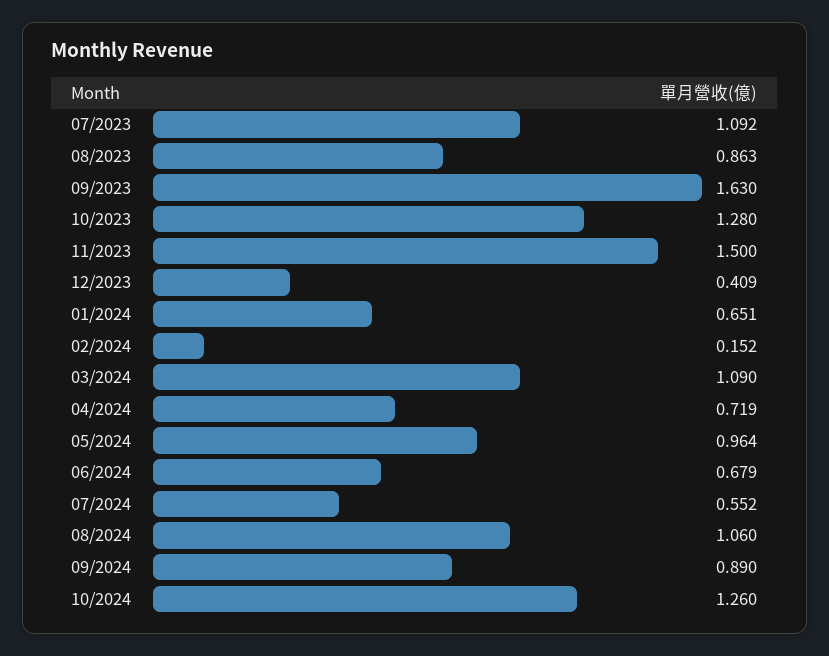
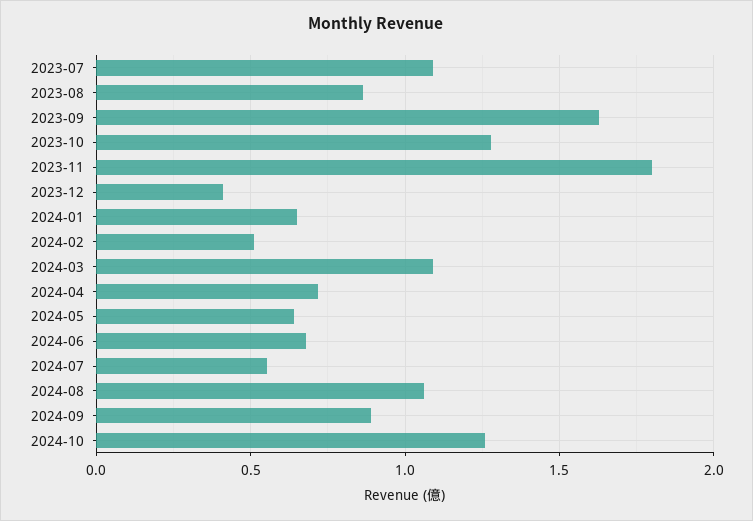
11/2023: 1.5 -> 1.8
02/2024: 0.152 -> 0.5
05/2024: 0.964 -> 0.65

